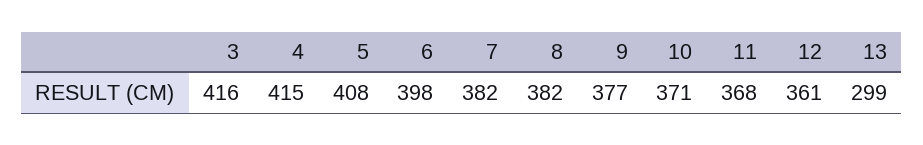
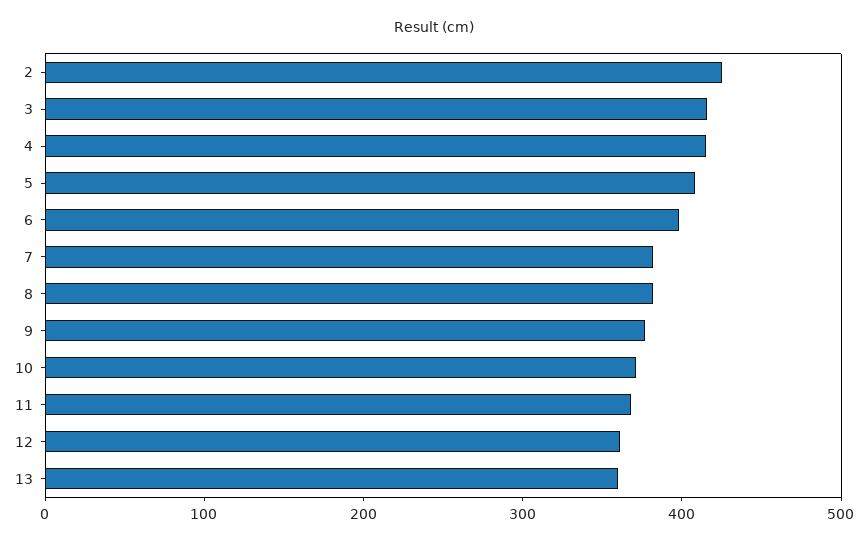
13: 299 -> 360
2: none -> 420

